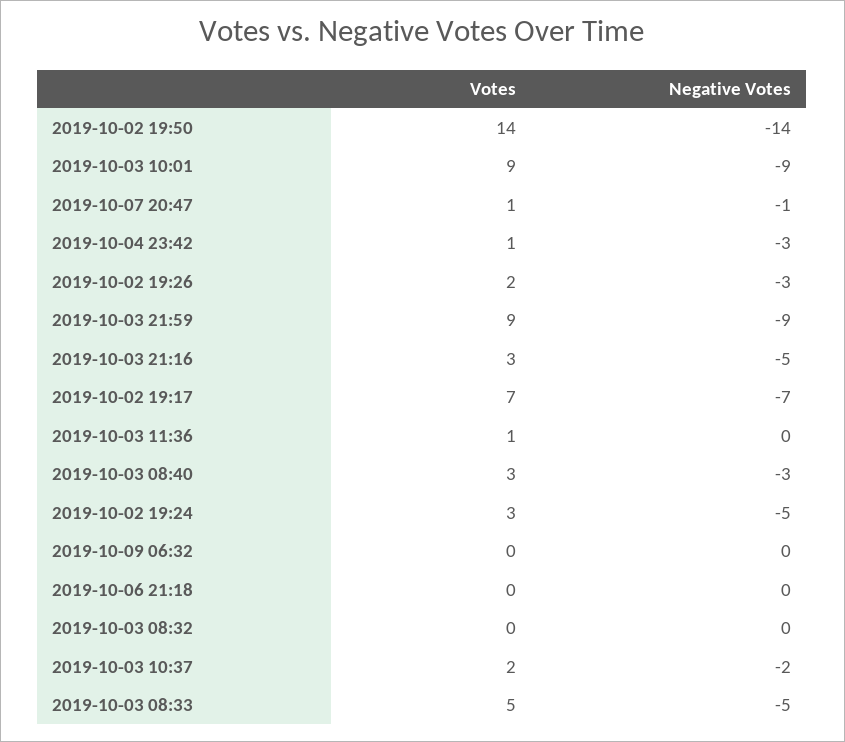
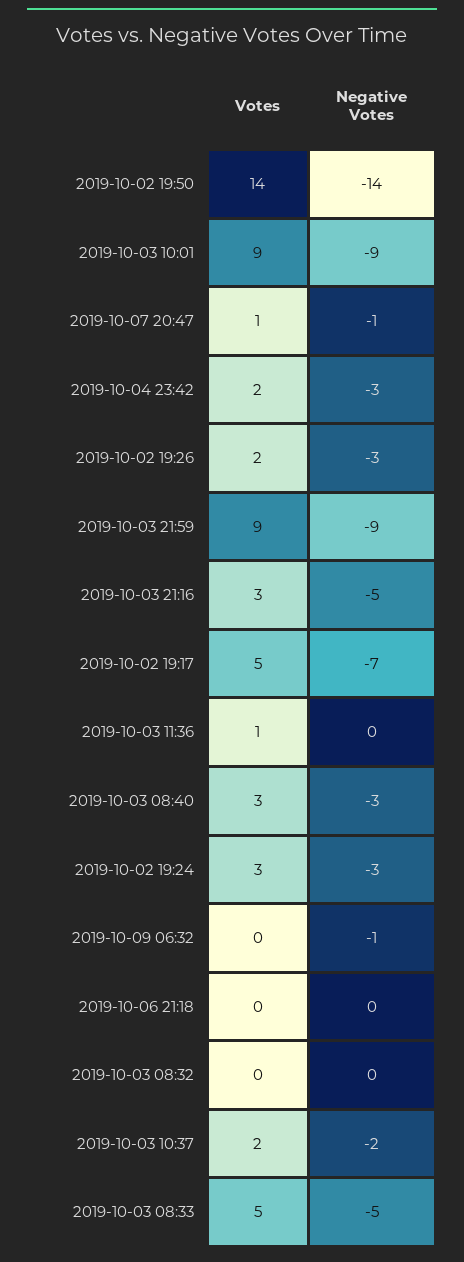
Votes, 2019-10-04 23:42: 1 -> 2
Votes, 2019-10-02 19:17: 7 -> 5
Negative Votes, 2019-10-02 19:24: -5 -> -3
Negative Votes, 2019-10-09 06:32: 0 -> -1

